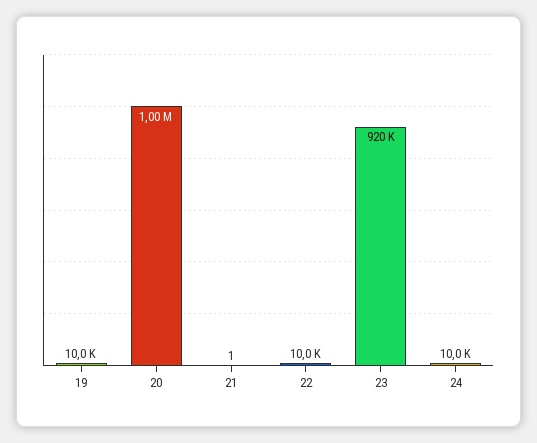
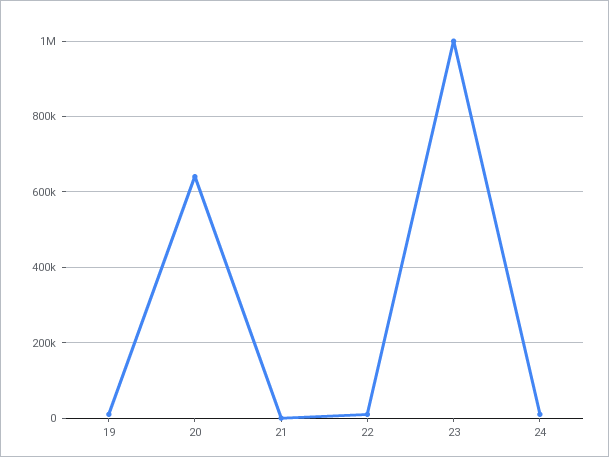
20: 1000000 -> 640000
23: 920000 -> 1000000

